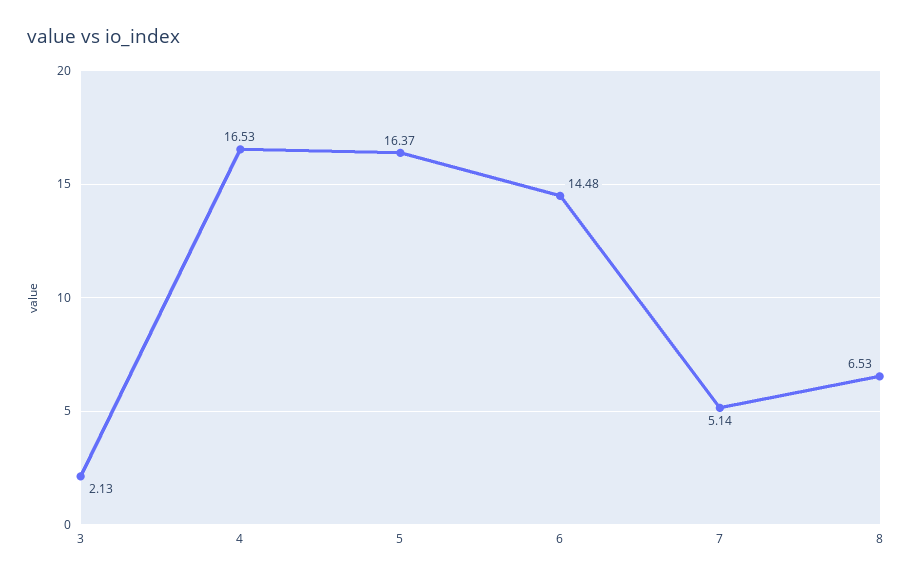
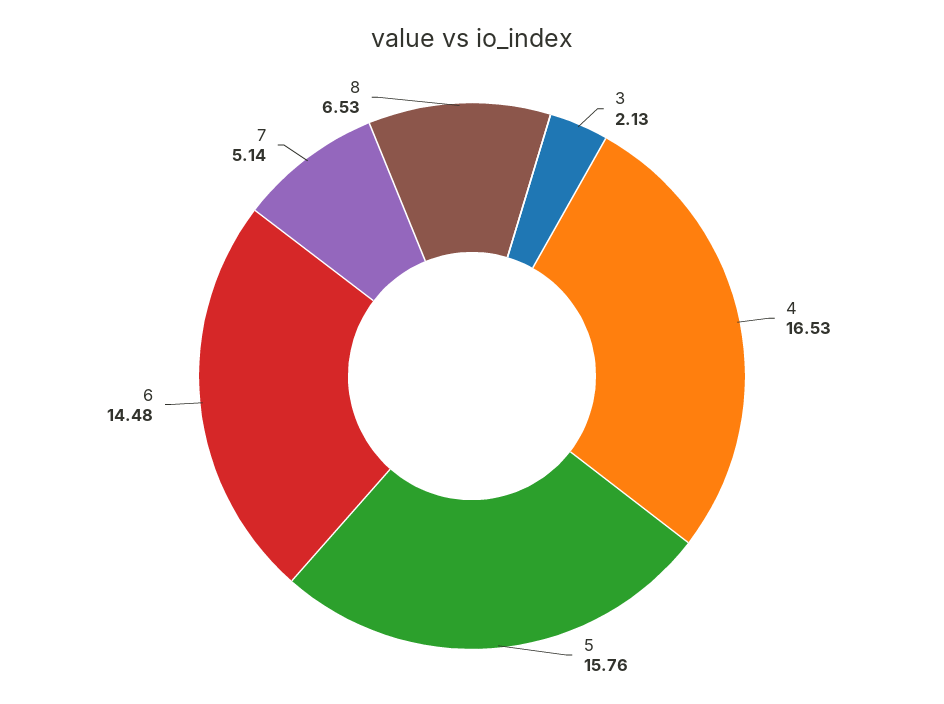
5: 16.37 -> 15.76

